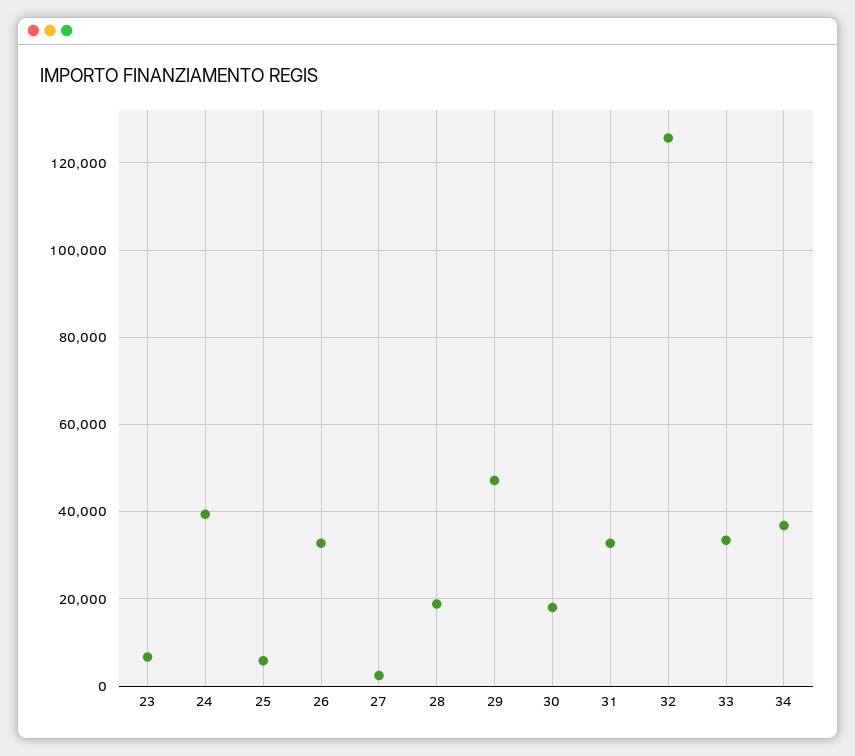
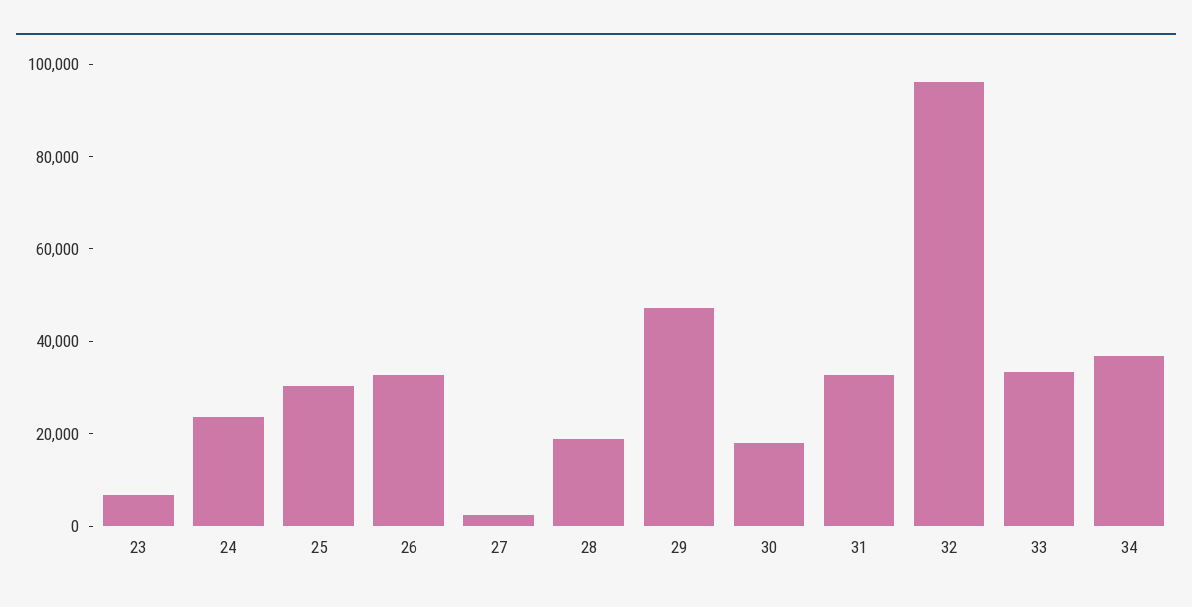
24: 40000 -> 25000
25: 6000 -> 30000
32: 126000 -> 95000

